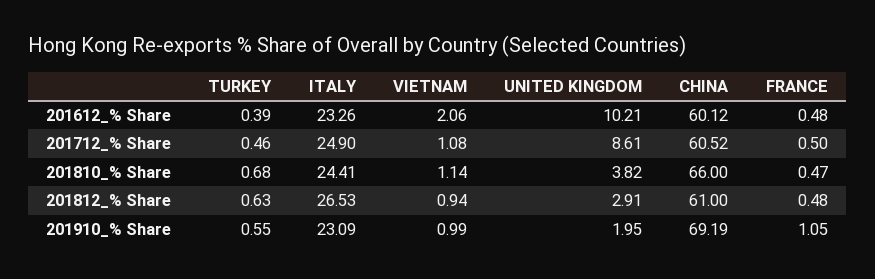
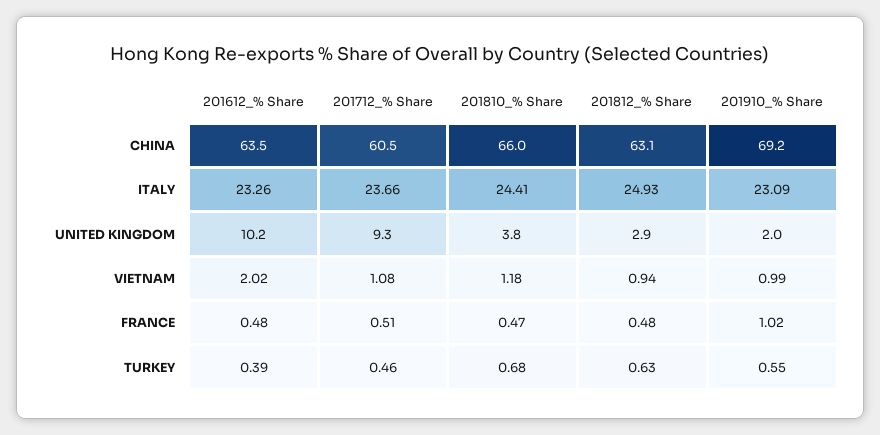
VIETNAM, 201612_% Share: 2.06 -> 2.02
CHINA, 201612_% Share: 60.12 -> 63.5
ITALY, 201712_% Share: 24.9 -> 23.66
UNITED KINGDOM, 201712_% Share: 8.61 -> 9.3
FRANCE, 201712_% Share: 0.5 -> 0.51
VIETNAM, 201810_% Share: 1.14 -> 1.18
ITALY, 201812_% Share: 26.53 -> 24.93
CHINA, 201812_% Share: 61 -> 63.1
FRANCE, 201910_% Share: 1.05 -> 1.02

